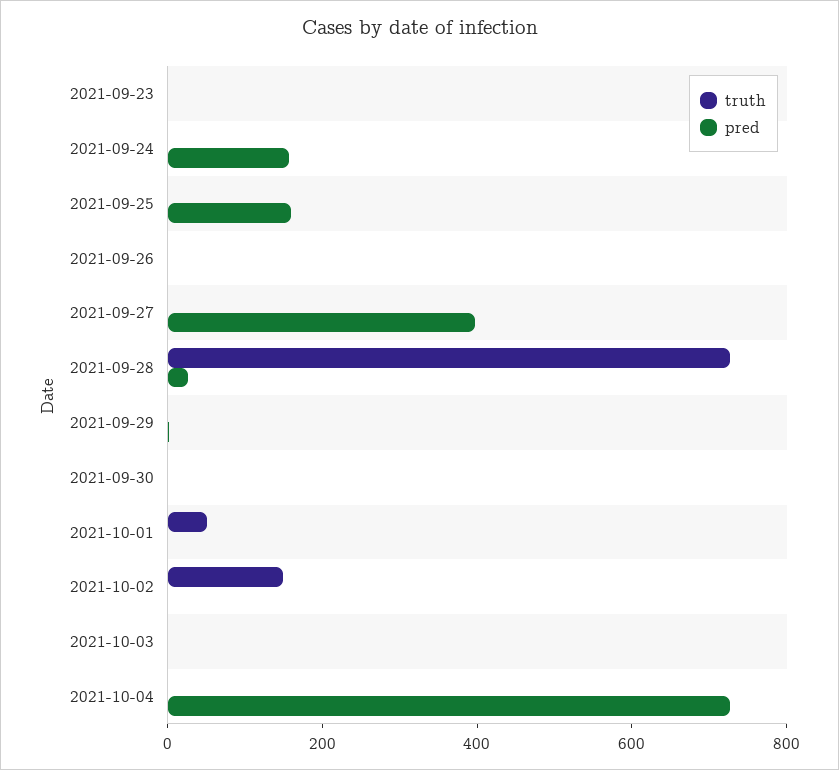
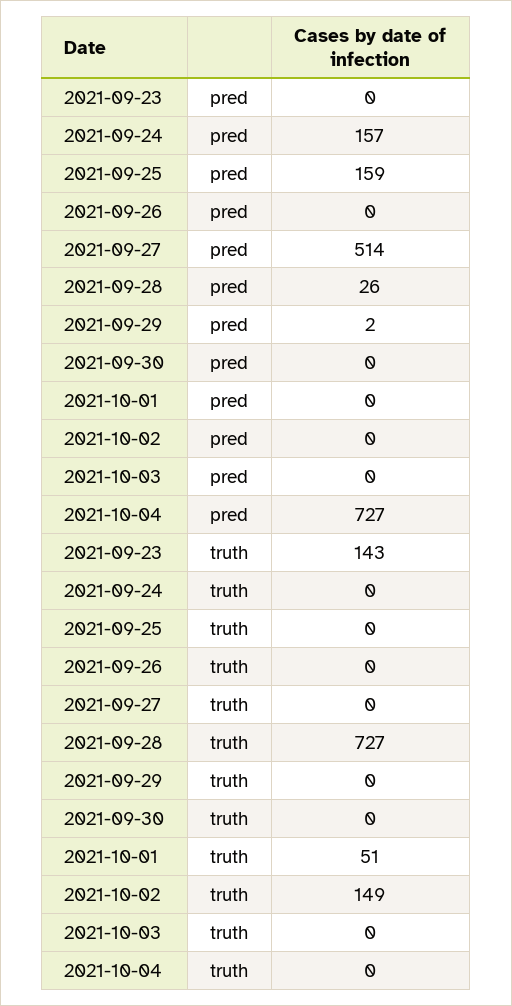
truth, 2021-09-23: 0 -> 143
pred, 2021-09-27: 400 -> 514

